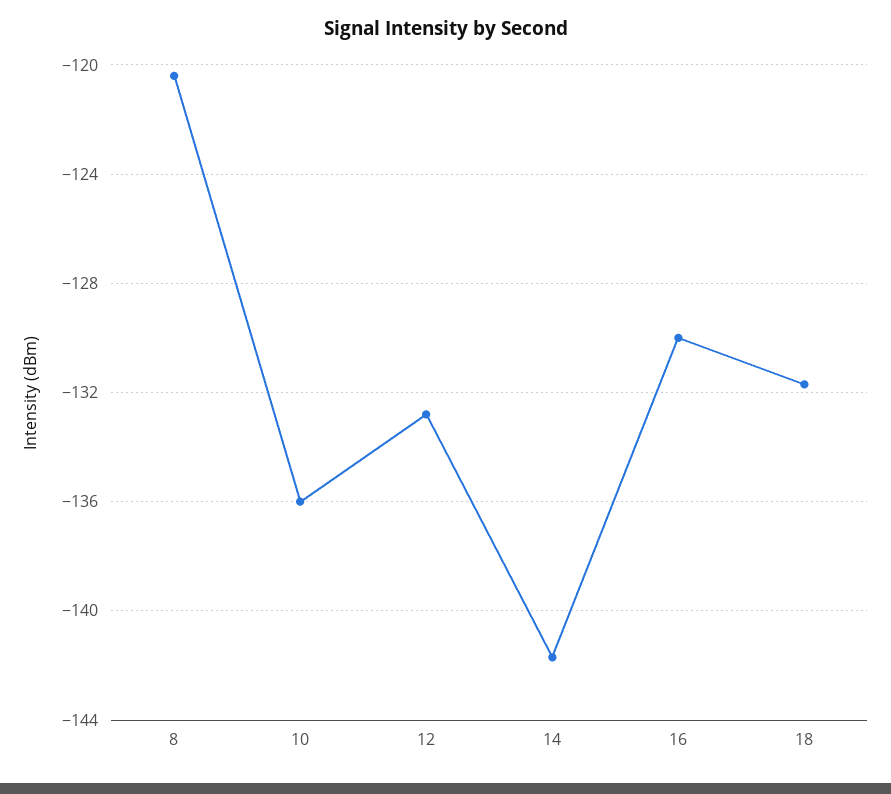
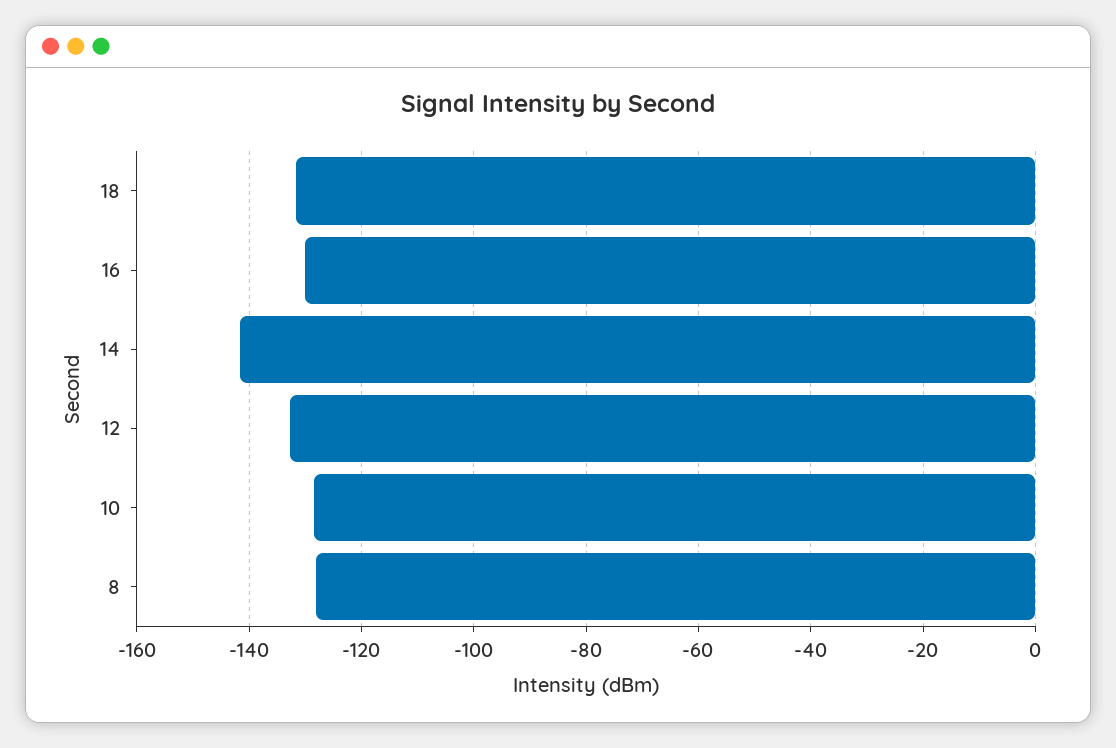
8: -120.5 -> -128
10: -136 -> -128

